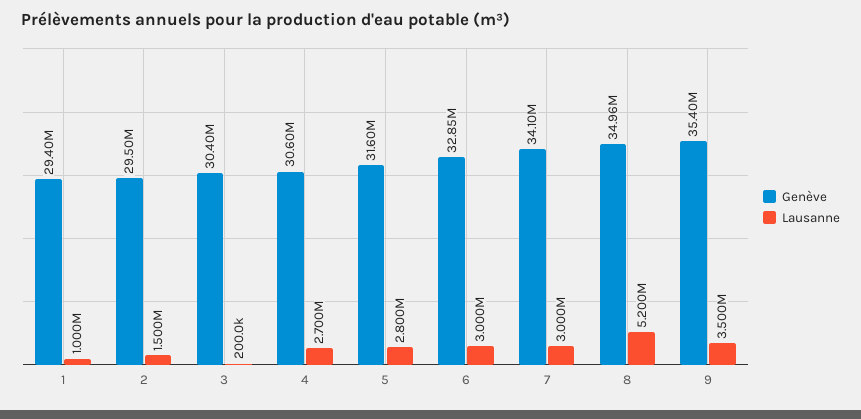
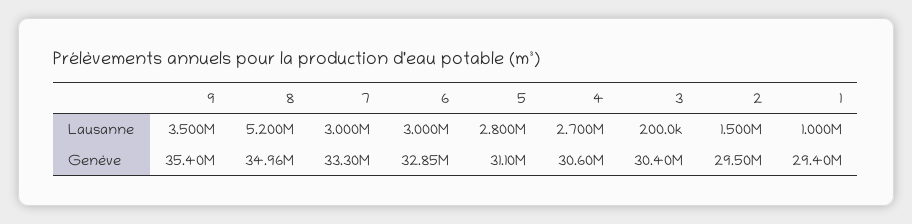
Genève, 5: 31600000 -> 31100000
Genève, 7: 34100000 -> 33300000

